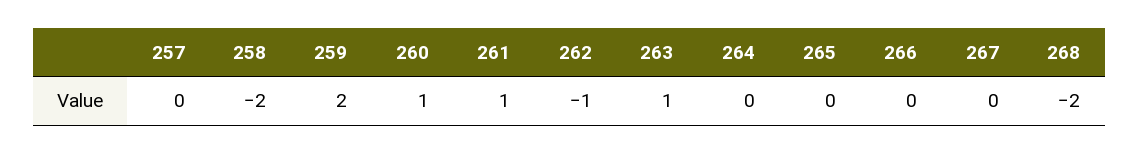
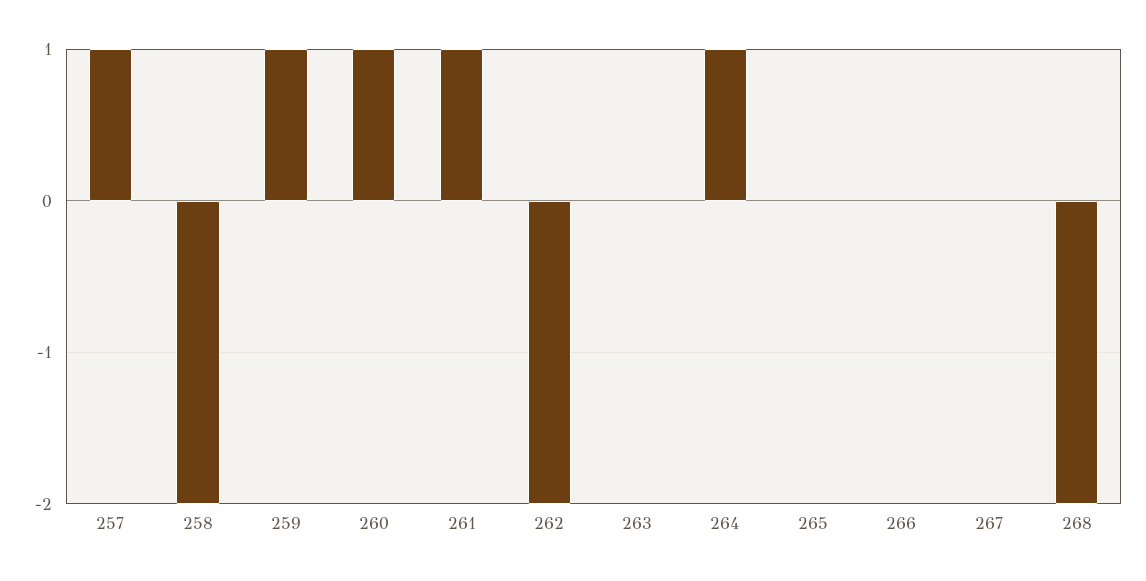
257: 0 -> 1
259: 2 -> 1
262: -1 -> -2
263: 1 -> 0
264: 0 -> 1

